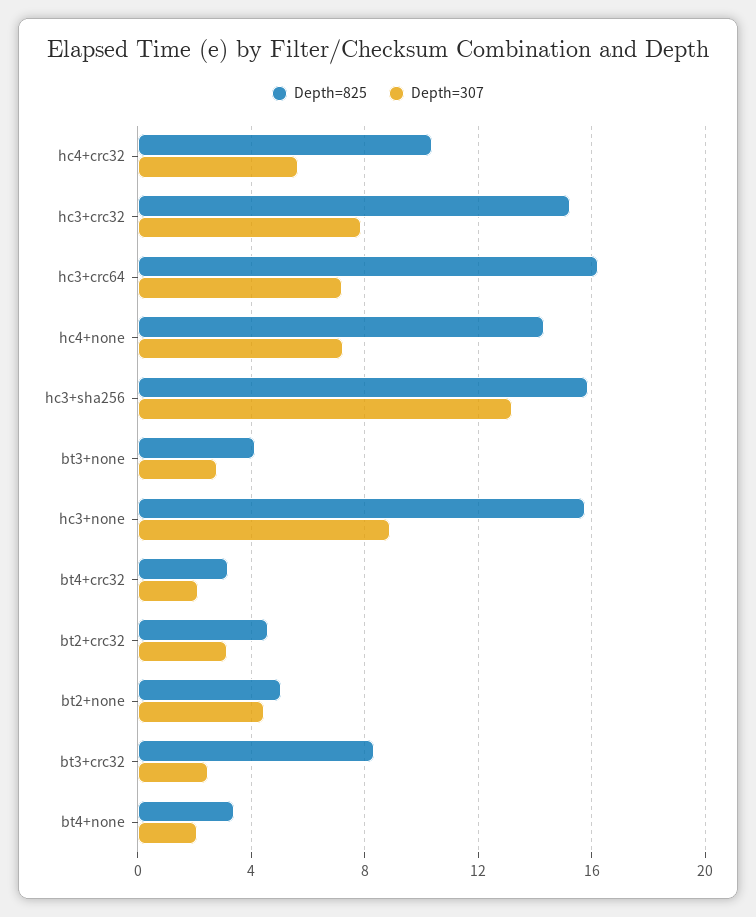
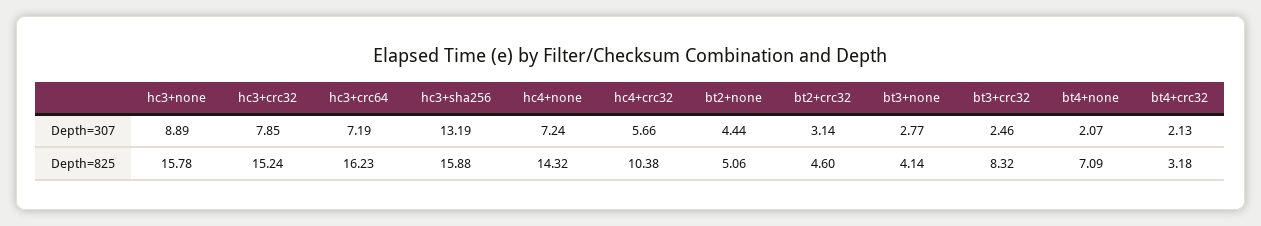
Depth=825, bt4+none: 3.5 -> 7.09

